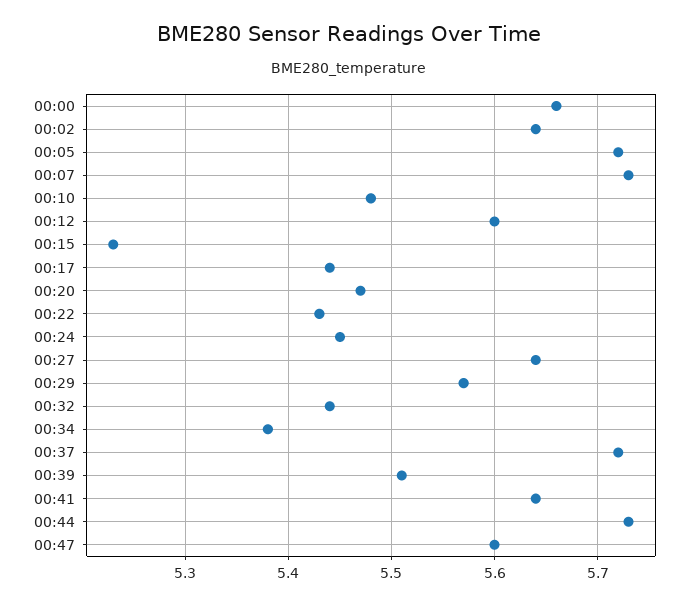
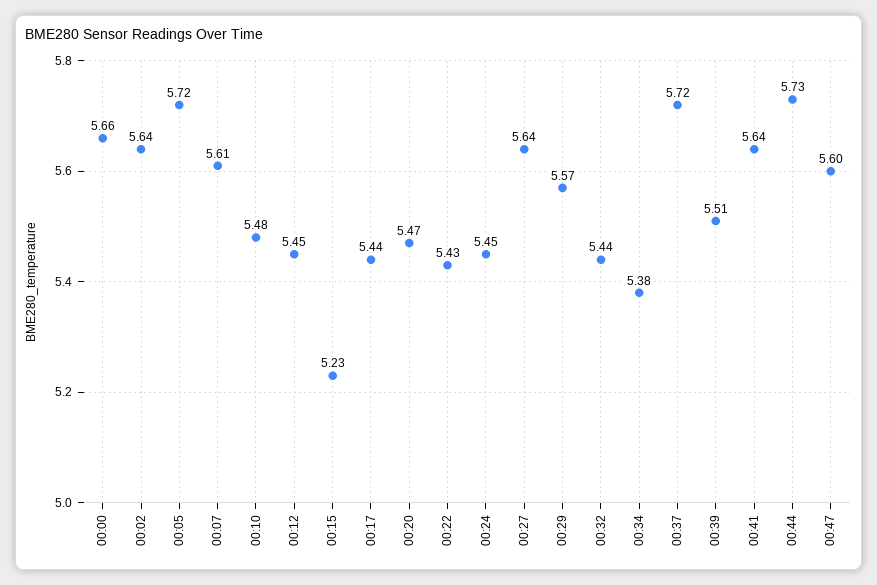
00:07: 5.73 -> 5.61
00:12: 5.6 -> 5.45

